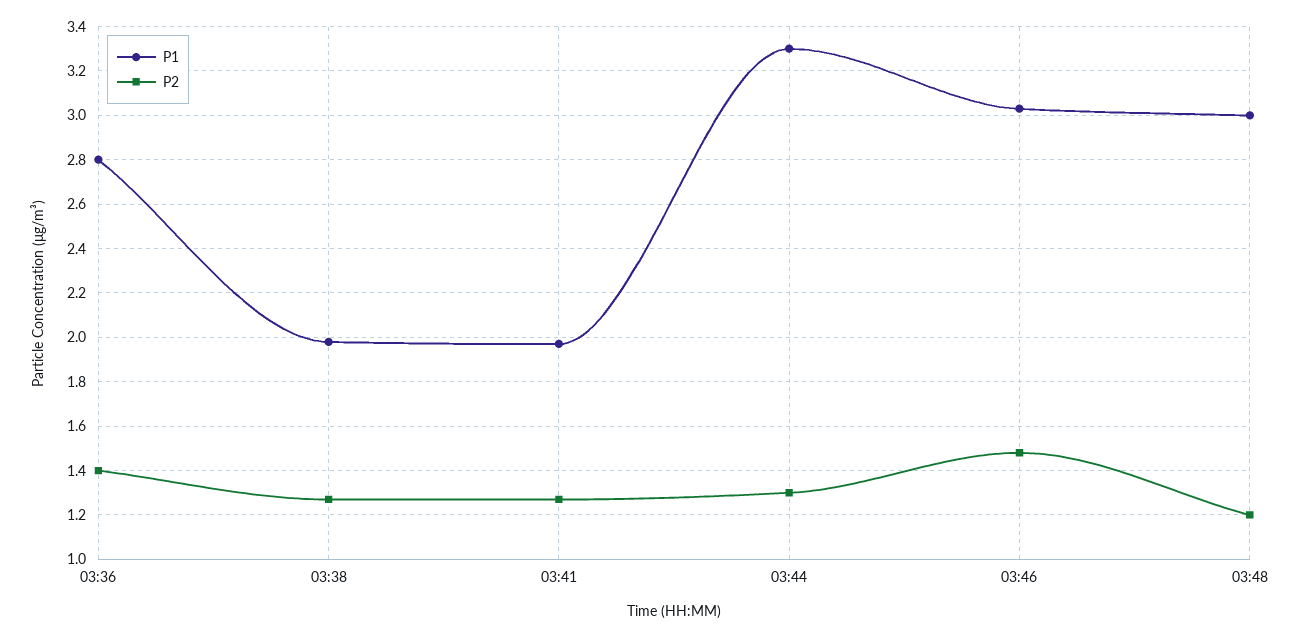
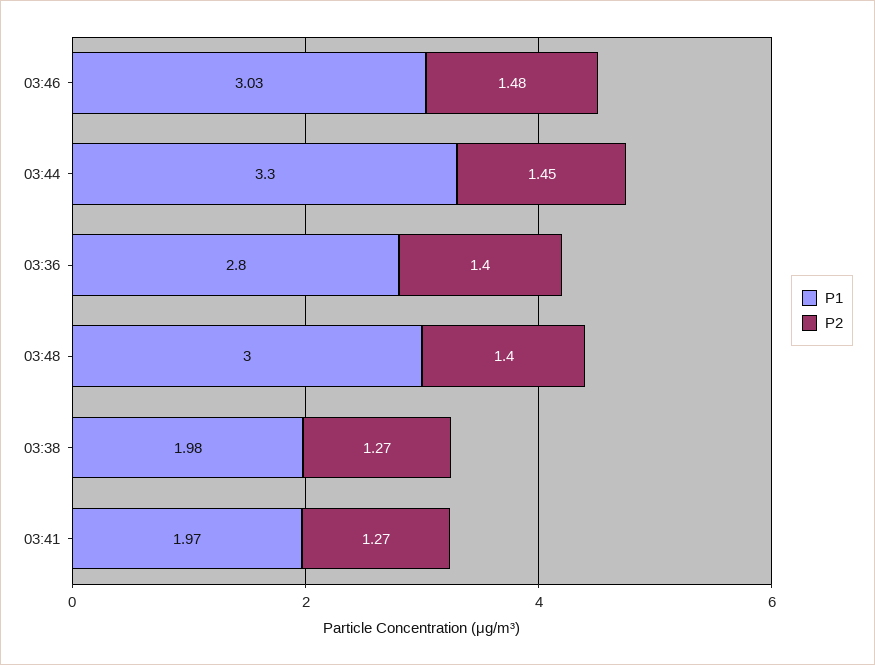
P2, 03:44: 1.3 -> 1.45
P2, 03:48: 1.2 -> 1.4

